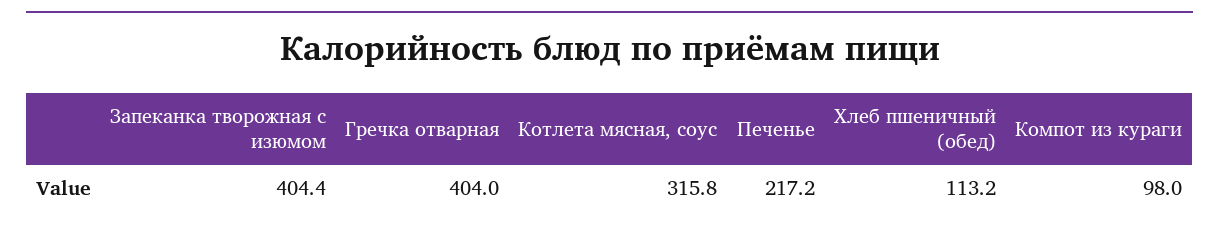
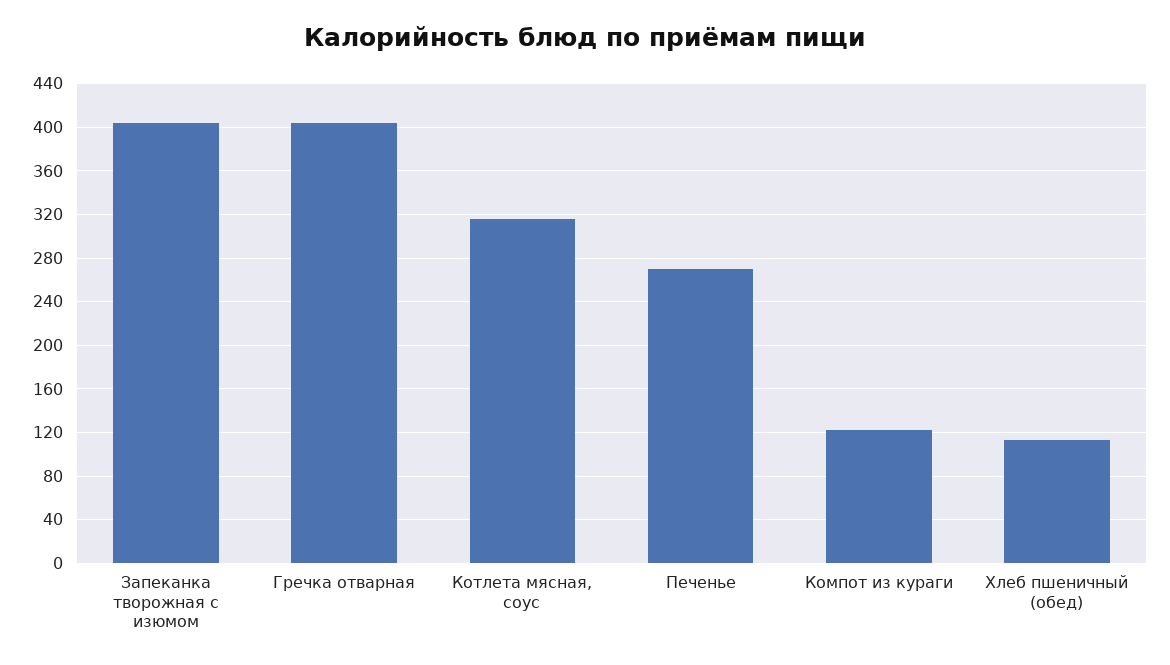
Печенье: 217.2 -> 270
Компот из кураги: 98 -> 120

